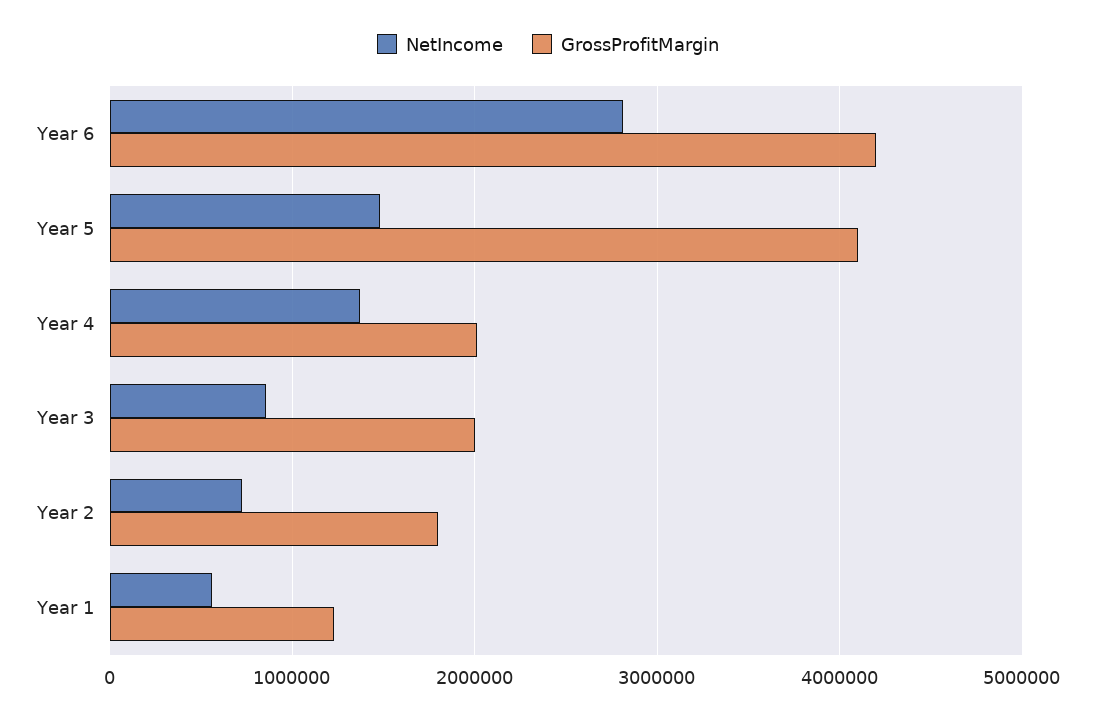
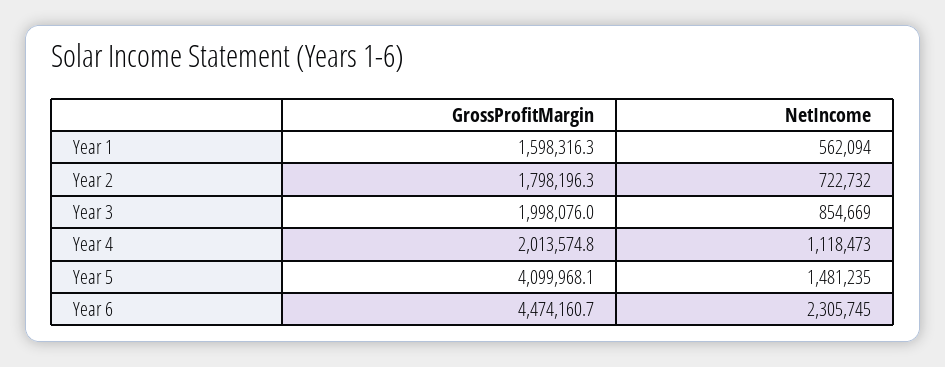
NetIncome, Year 6: 2800000 -> 2305745
GrossProfitMargin, Year 6: 4200000 -> 4474160.7
NetIncome, Year 4: 1400000 -> 1118473
GrossProfitMargin, Year 1: 1200000 -> 1598316.3

